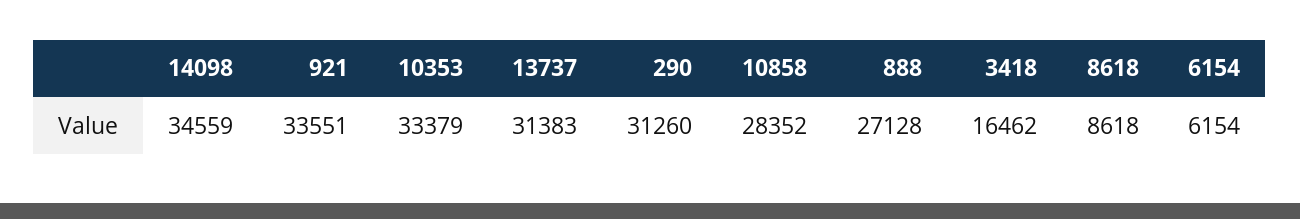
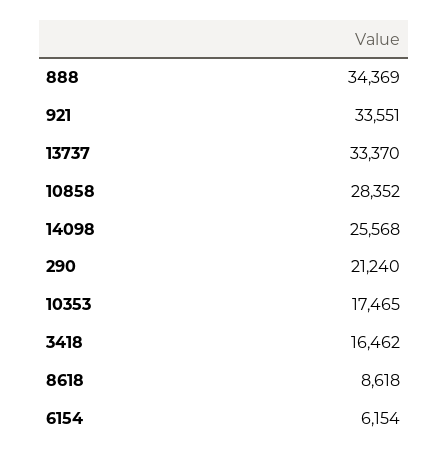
14098: 34559 -> 25568
10353: 33379 -> 17465
13737: 31383 -> 33370
290: 31260 -> 21240
888: 27128 -> 34369

